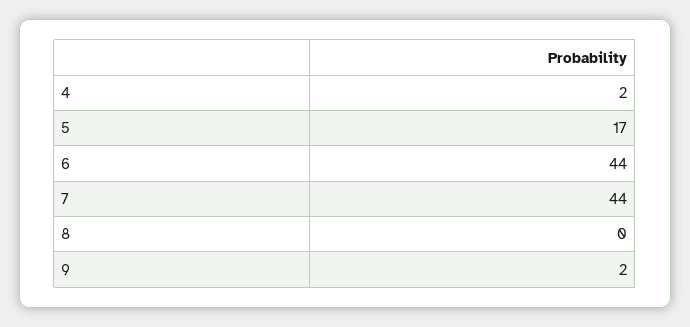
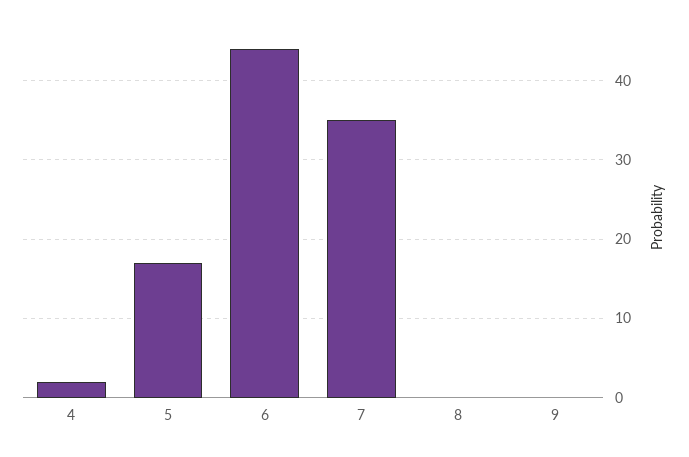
7: 44 -> 35
9: 2 -> 0

